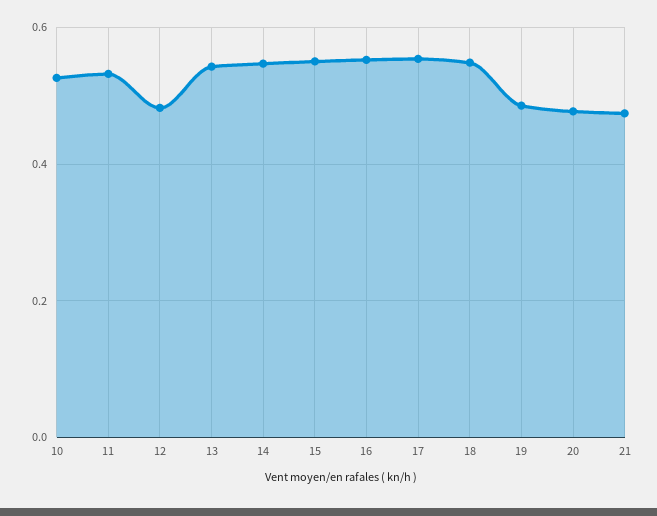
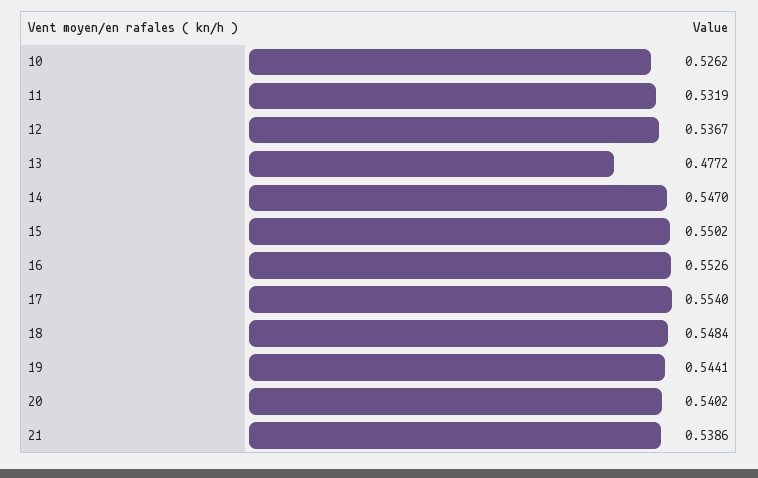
12: 0.48 -> 0.5367
13: 0.54 -> 0.4772
19: 0.48 -> 0.5441
20: 0.48 -> 0.5402
21: 0.48 -> 0.5386

